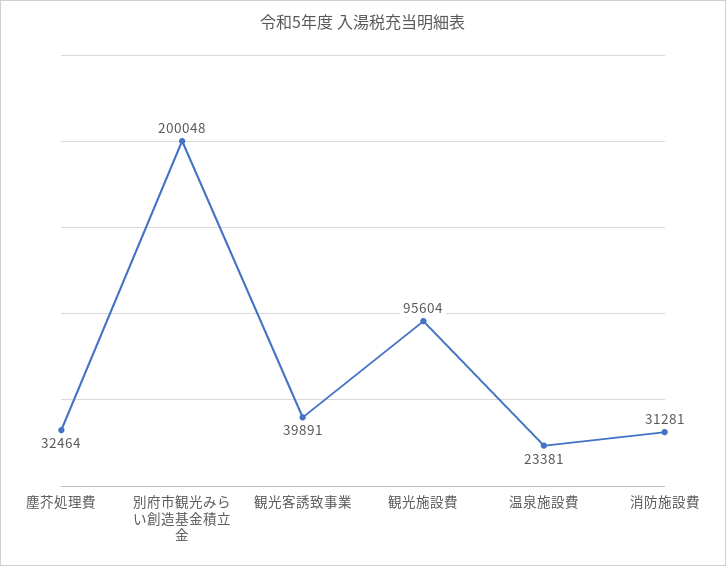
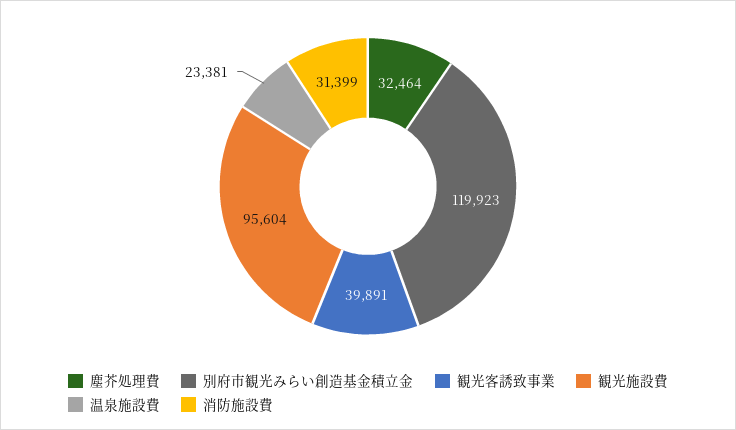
別府市観光みらい創造基金積立金: 200048 -> 119923
消防施設費: 31281 -> 31399

